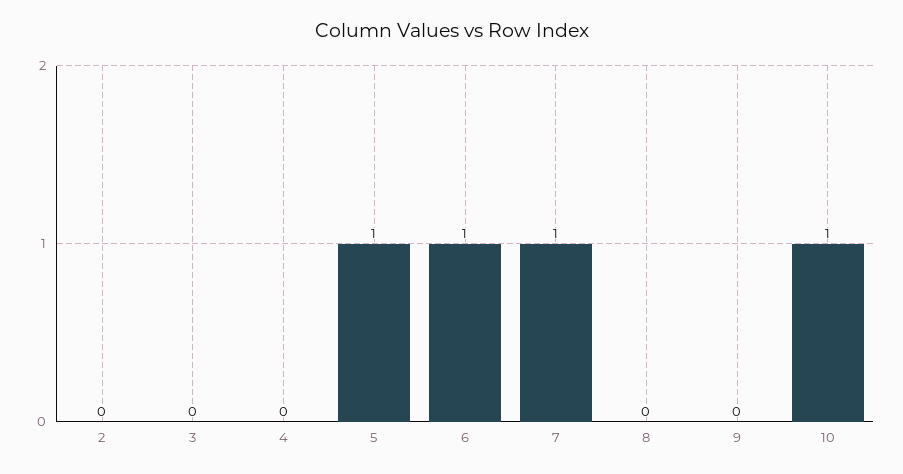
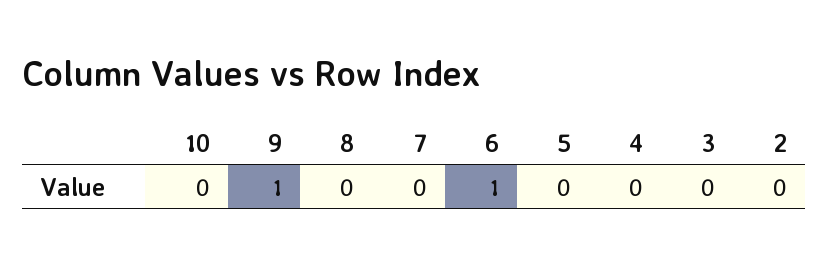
5: 1 -> 0
7: 1 -> 0
9: 0 -> 1
10: 1 -> 0

